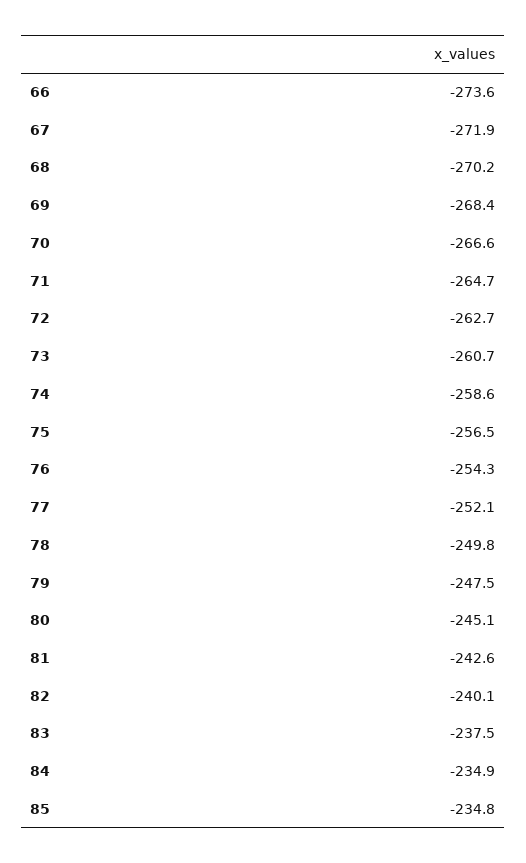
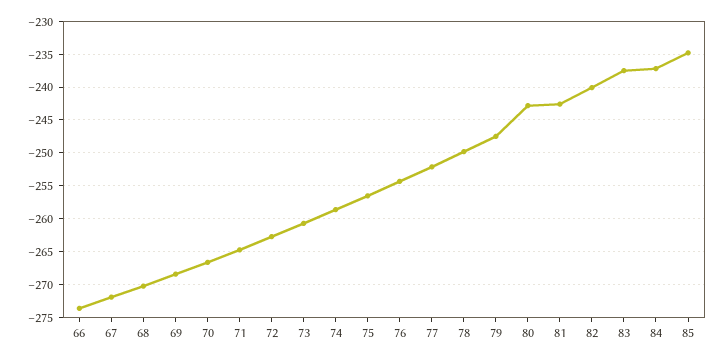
80: -245.1 -> -243
84: -234.9 -> -237

